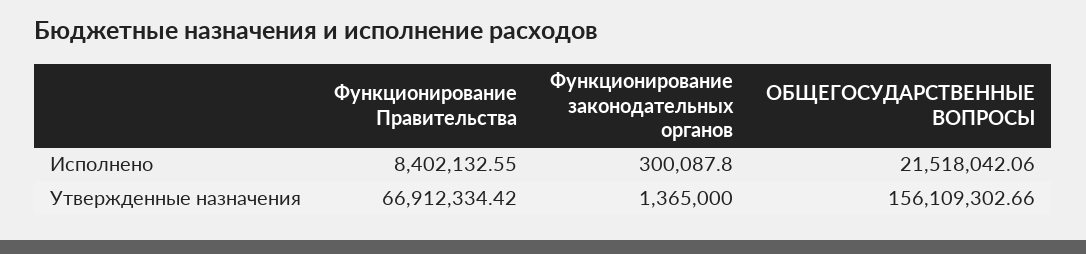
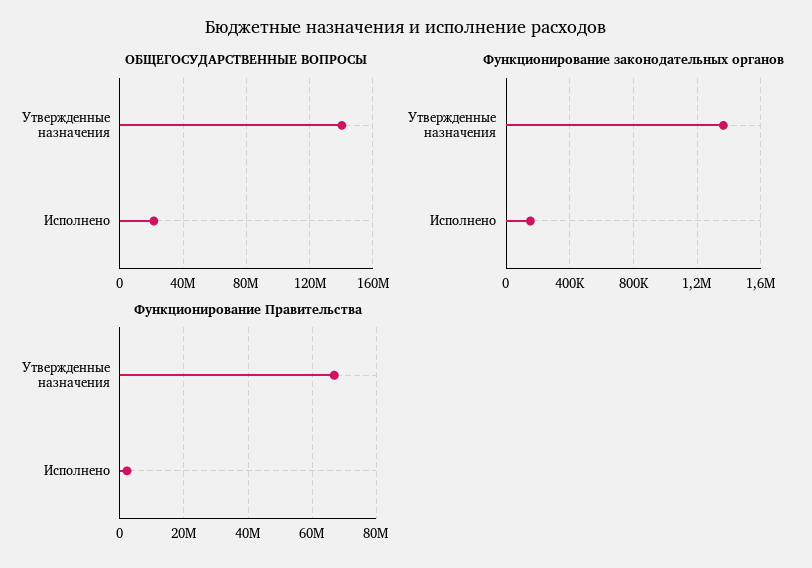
Функционирование Правительства, Исполнено: 8402132.55 -> 2000000
Функционирование законодательных органов, Исполнено: 300087.8 -> 150000
ОБЩЕГОСУДАРСТВЕННЫЕ ВОПРОСЫ, Утвержденные назначения: 156109302.66 -> 140000000

